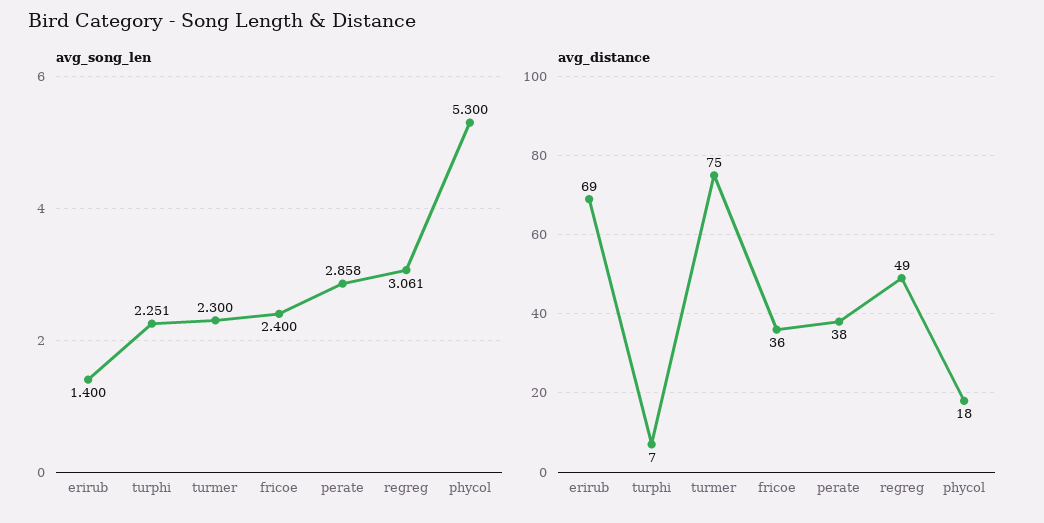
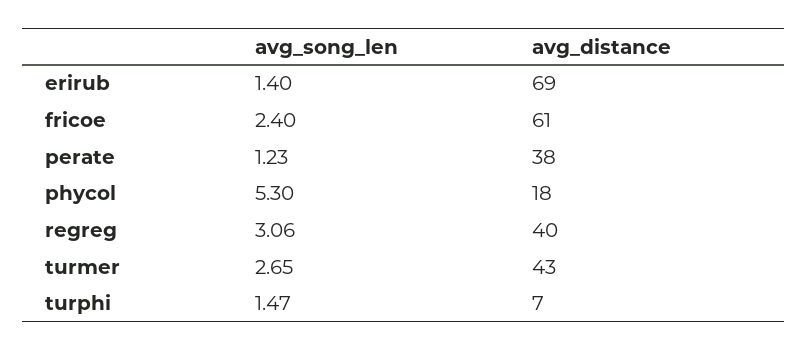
avg_song_len, turphi: 2.251 -> 1.47
avg_song_len, turmer: 2.3 -> 2.65
avg_song_len, perate: 2.858 -> 1.23
avg_distance, turmer: 75 -> 43
avg_distance, fricoe: 36 -> 61
avg_distance, regreg: 49 -> 40

